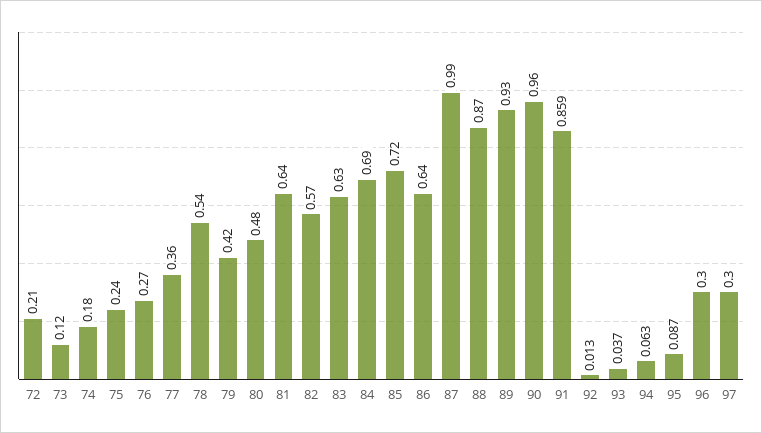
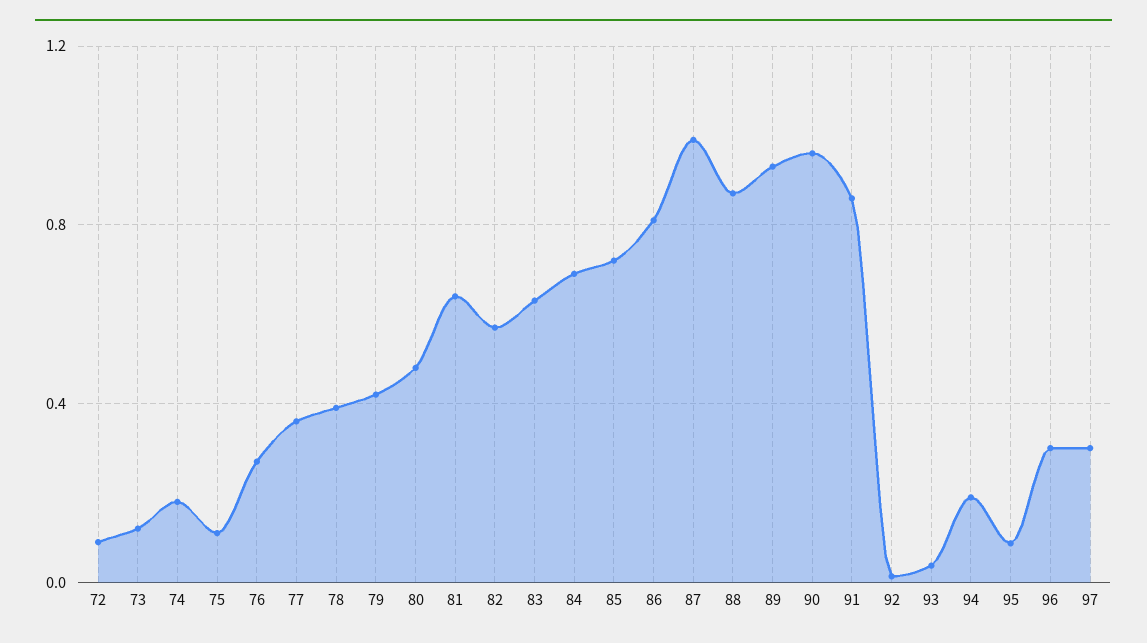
72: 0.21 -> 0.1
75: 0.24 -> 0.1
78: 0.54 -> 0.4
86: 0.64 -> 0.8
94: 0.063 -> 0.2

